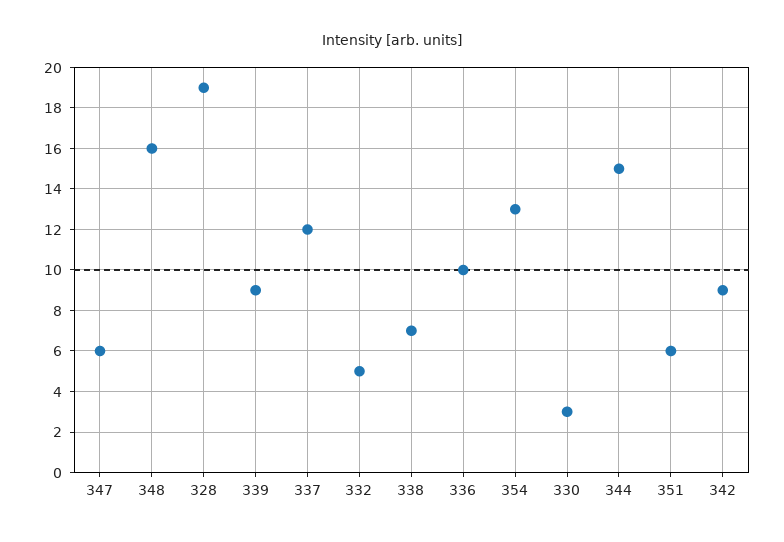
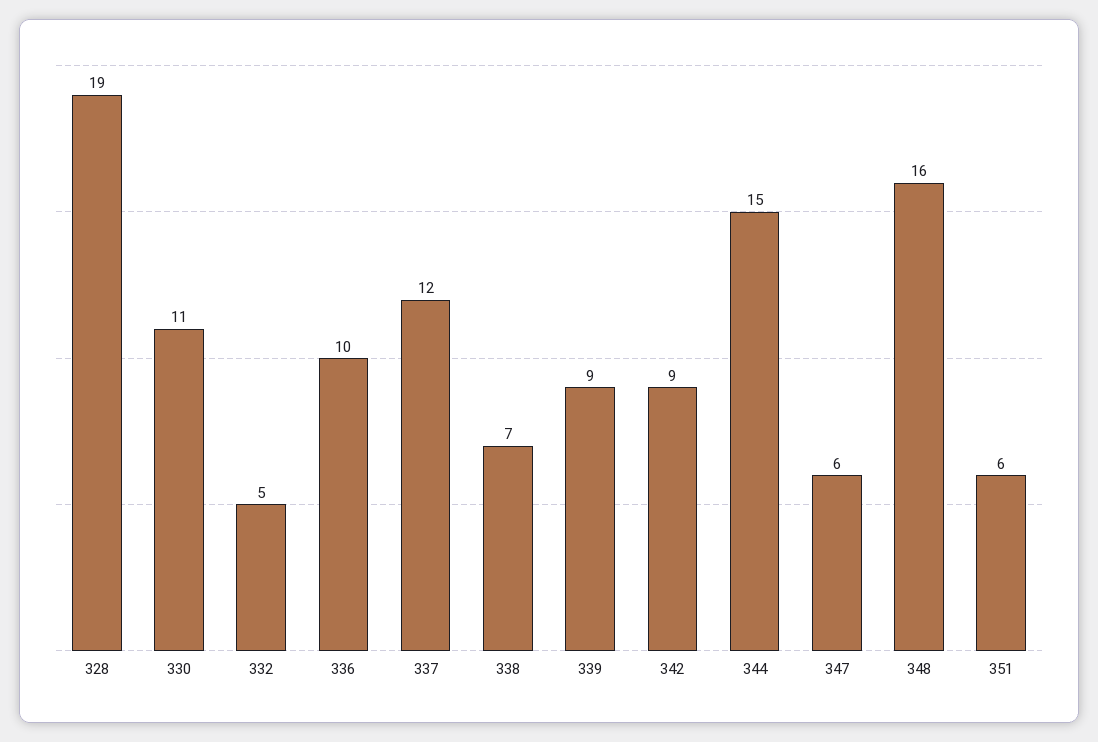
354: 13 -> none
330: 3 -> 11

